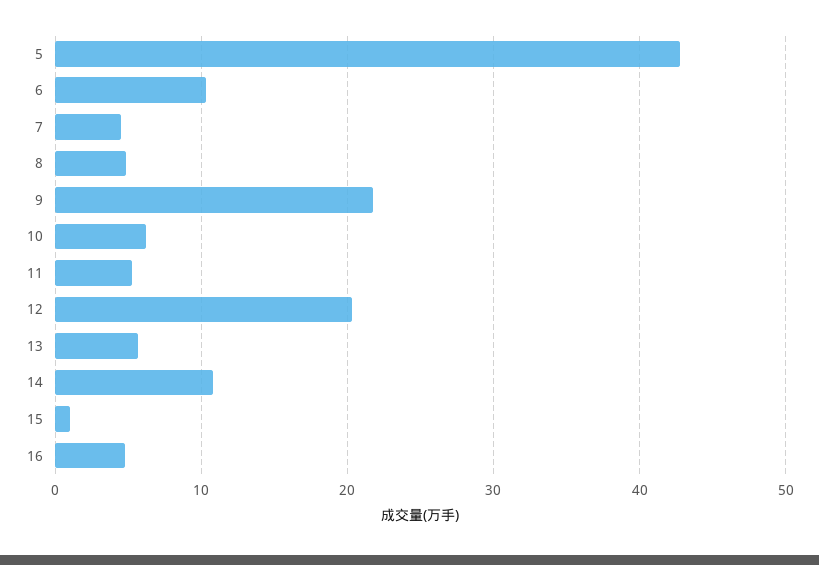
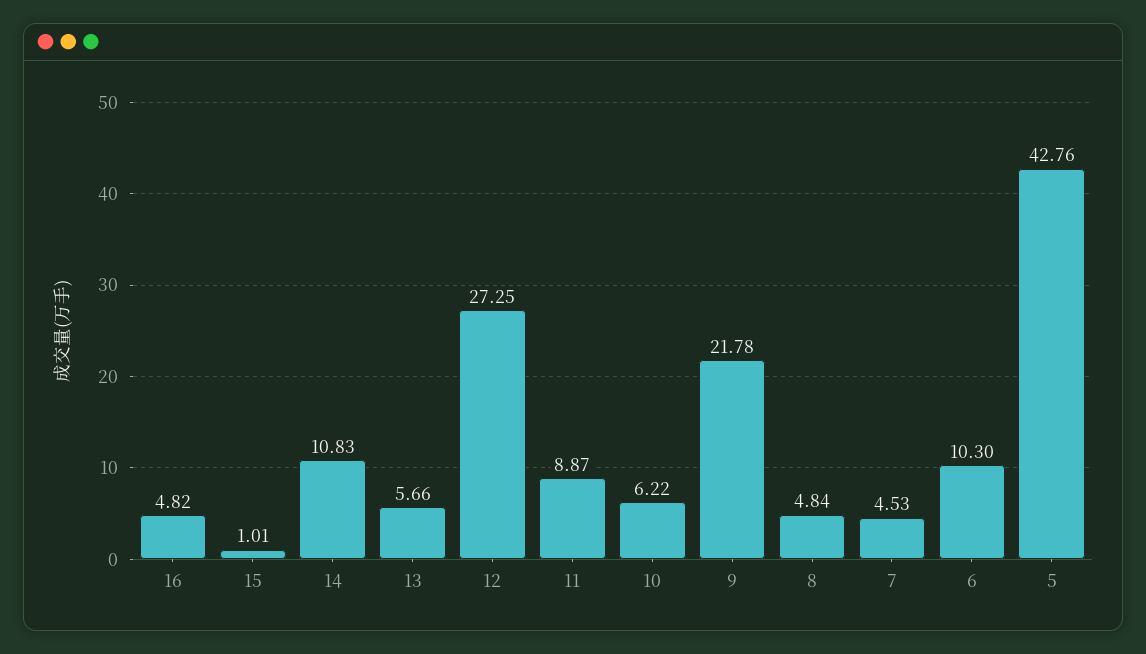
11: 5 -> 8.87
12: 20 -> 27.25

